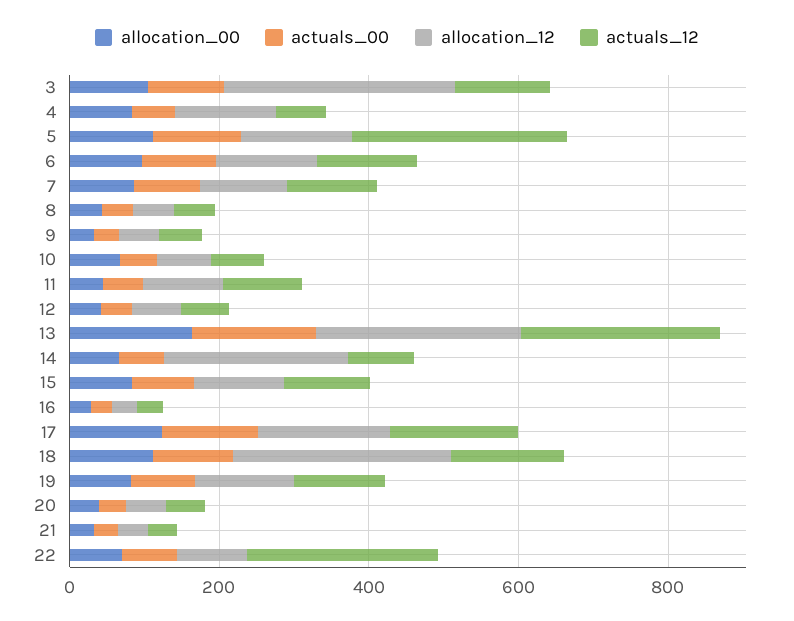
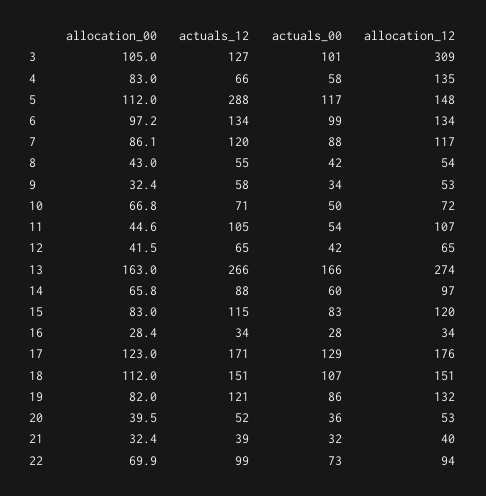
allocation_12, 14: 250 -> 97
allocation_12, 18: 300 -> 151
actuals_12, 22: 250 -> 99

